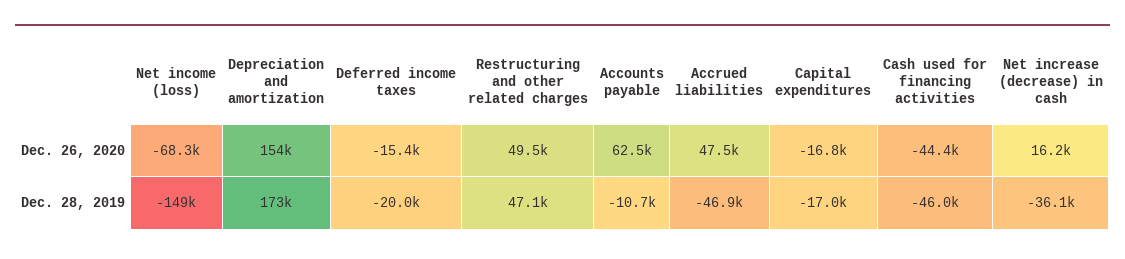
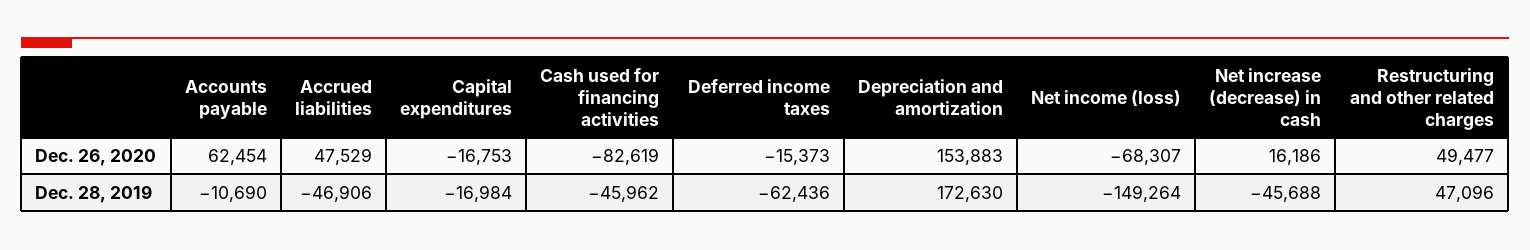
Cash used for financing activities, Dec. 26, 2020: -44400 -> -82619
Deferred income taxes, Dec. 28, 2019: -20000 -> -62436
Net increase (decrease) in cash, Dec. 28, 2019: -36100 -> -45688

